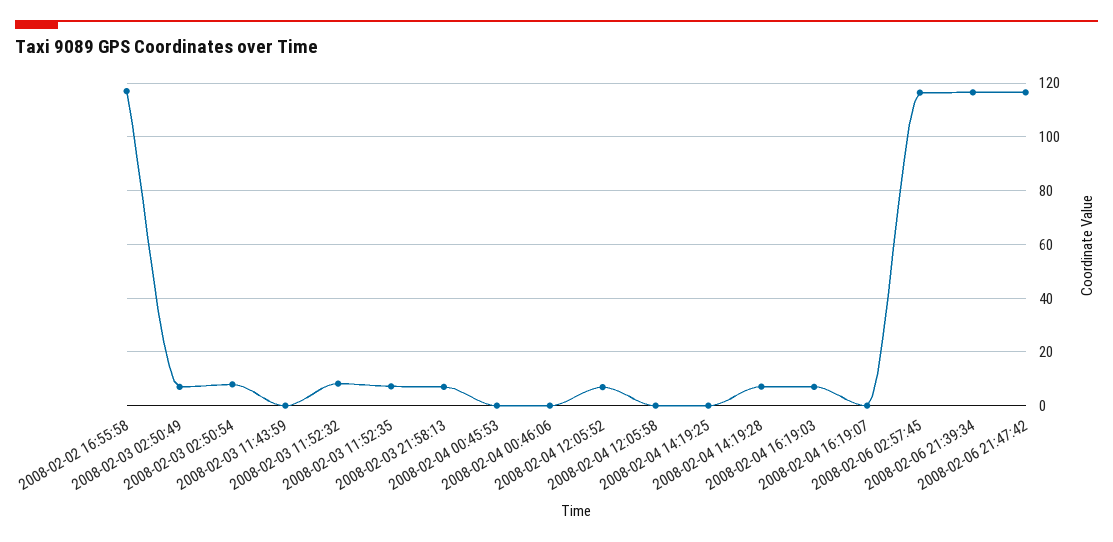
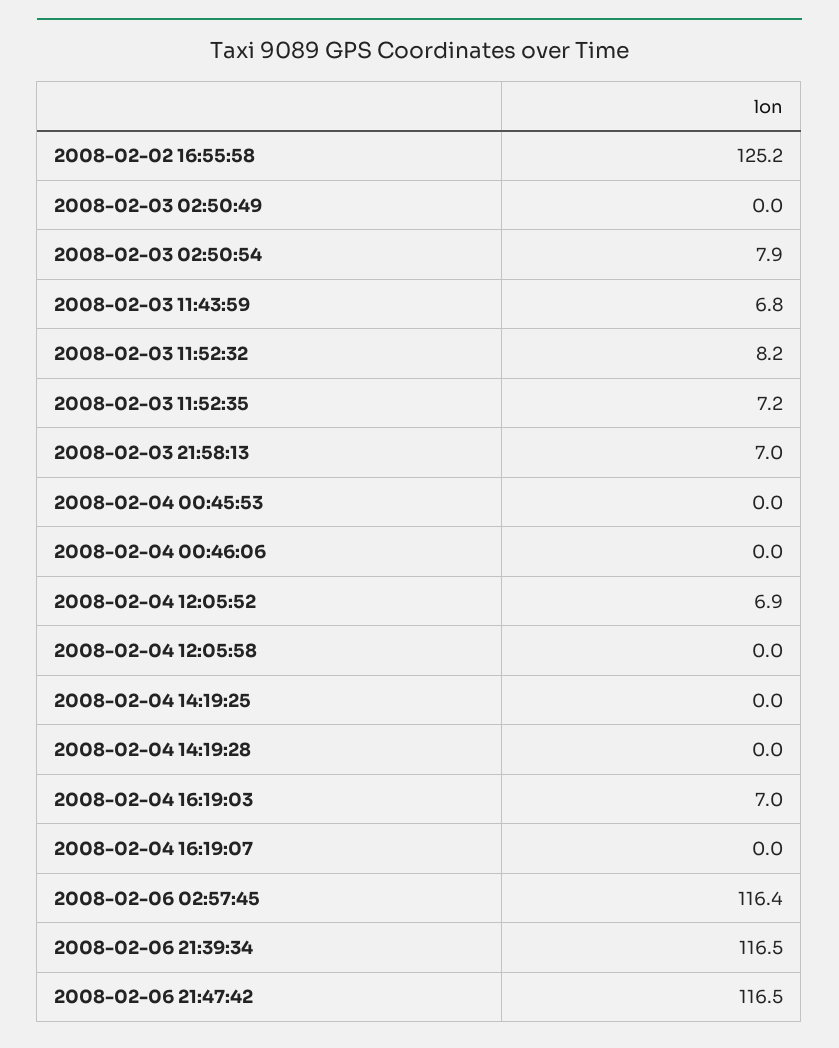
2008-02-02 16:55:58: 117.5 -> 125.2
2008-02-03 02:50:49: 7.5 -> 0
2008-02-03 11:43:59: 0 -> 6.8
2008-02-04 14:19:28: 7.5 -> 0

